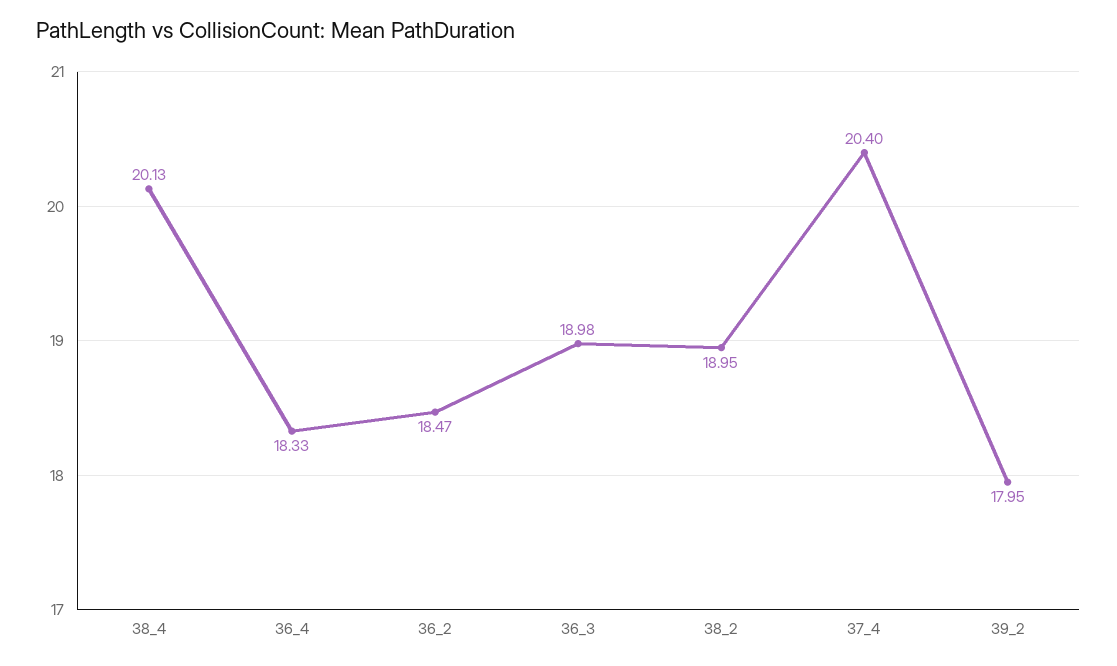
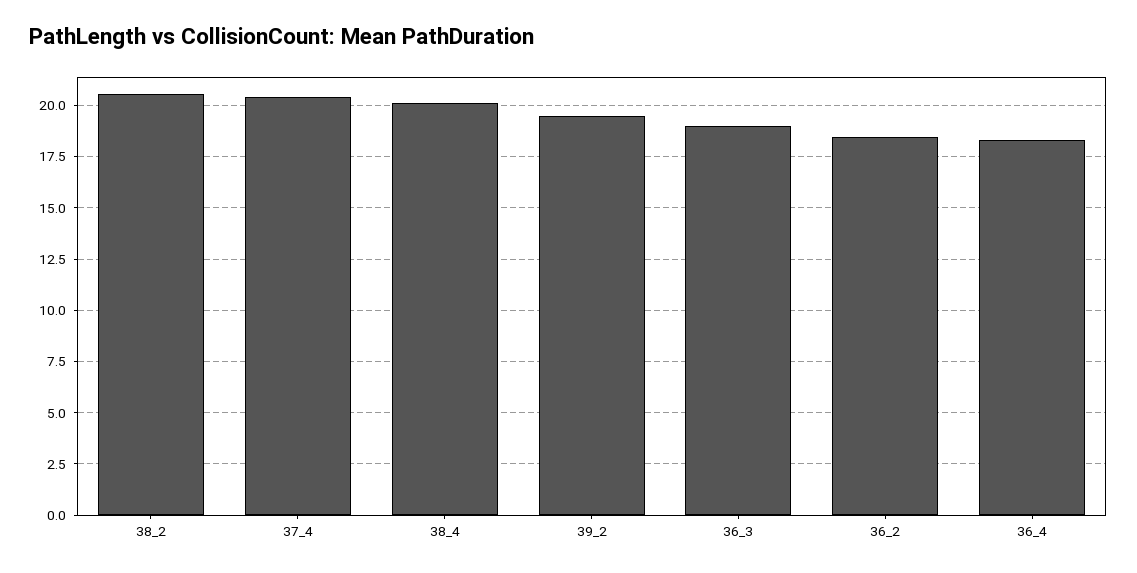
38_2: 18.95 -> 20.5
39_2: 17.95 -> 19.5

